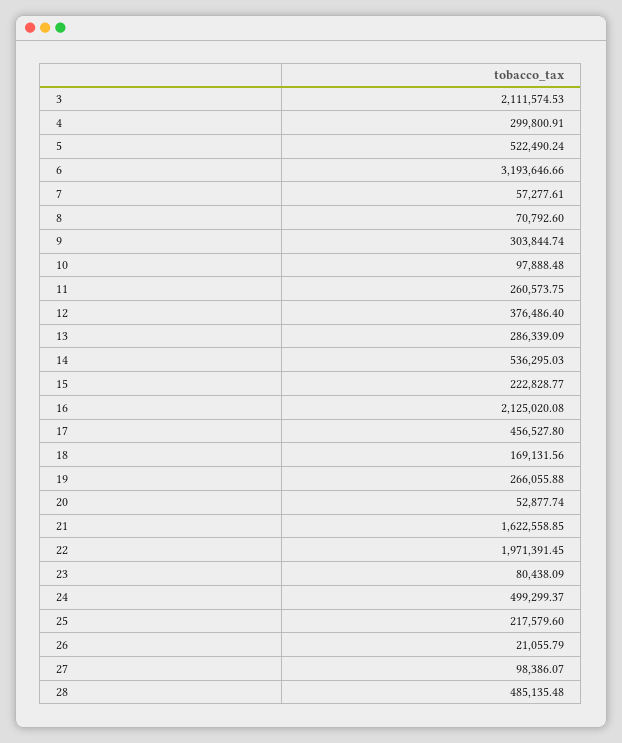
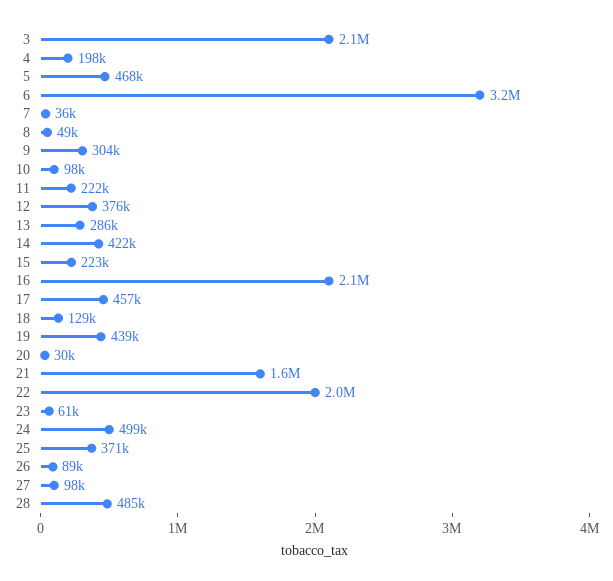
4: 299800.91 -> 198000
5: 522490.24 -> 468000
7: 57277.61 -> 36000
8: 70792.6 -> 49000
11: 260573.75 -> 222000
14: 536295.03 -> 422000
18: 169131.56 -> 129000
19: 266055.88 -> 439000
20: 52877.74 -> 30000
23: 80438.09 -> 61000
25: 217579.6 -> 371000
26: 21055.79 -> 89000

